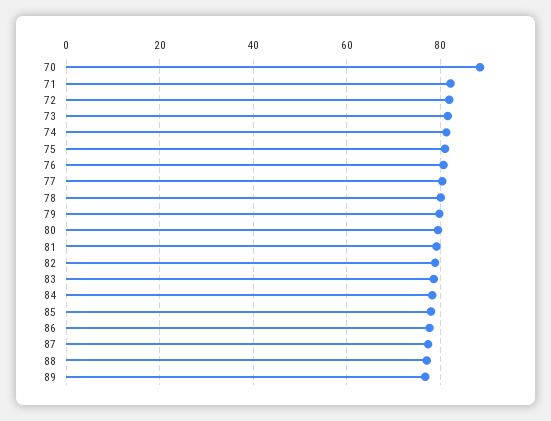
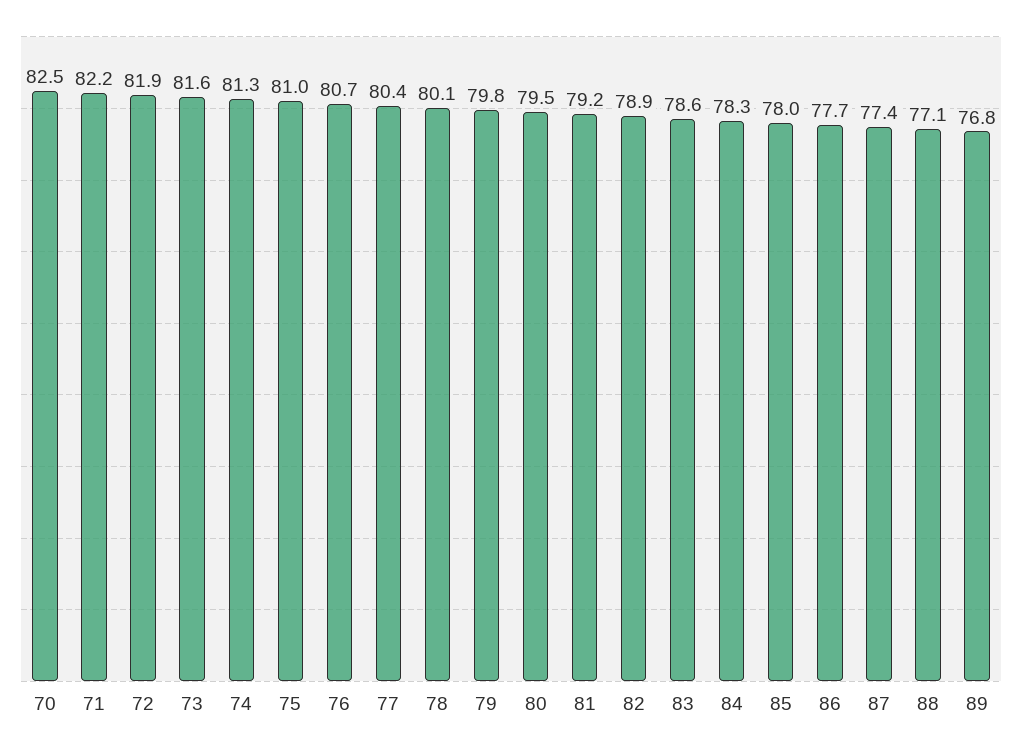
70: 88 -> 82.5

